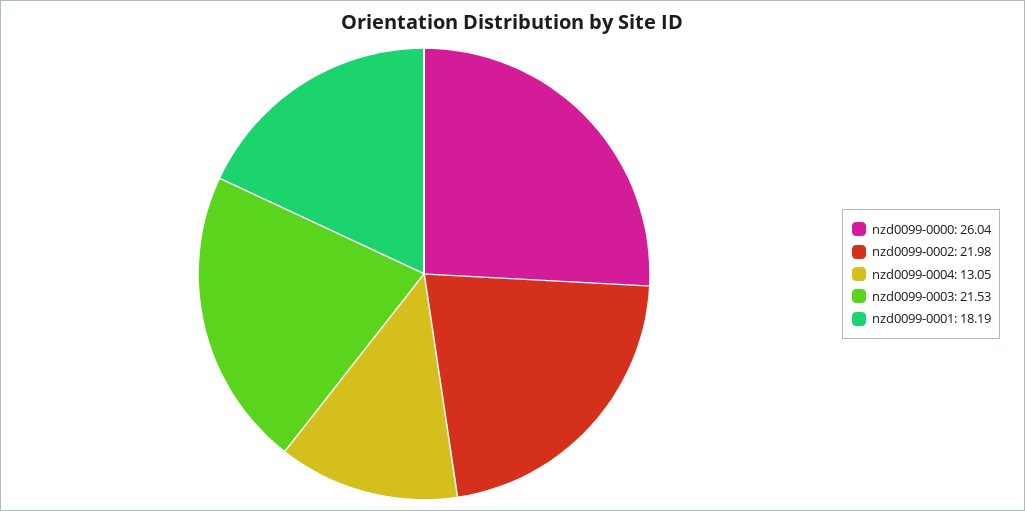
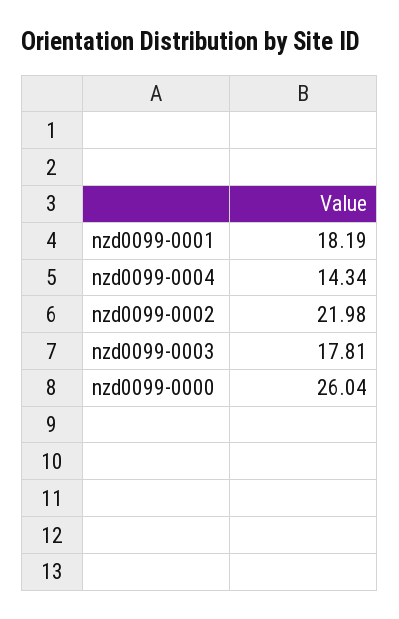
nzd0099-0004: 13.05 -> 14.34
nzd0099-0003: 21.53 -> 17.81

